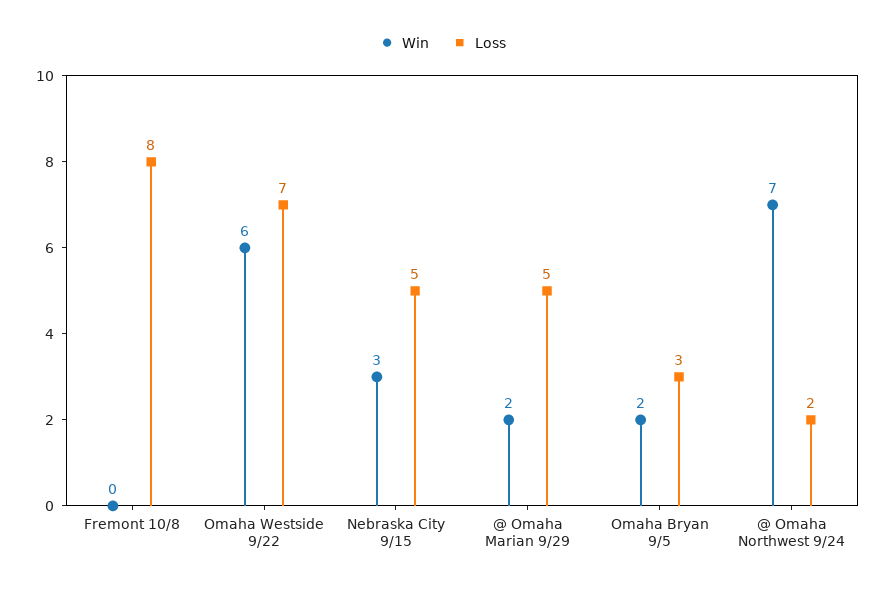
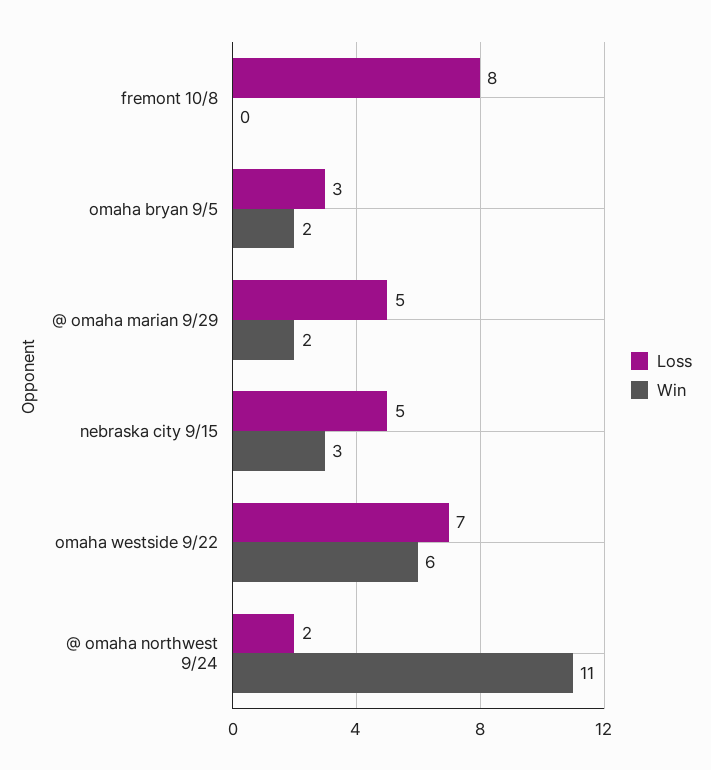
Win, @ Omaha Northwest 9/24: 7 -> 11

